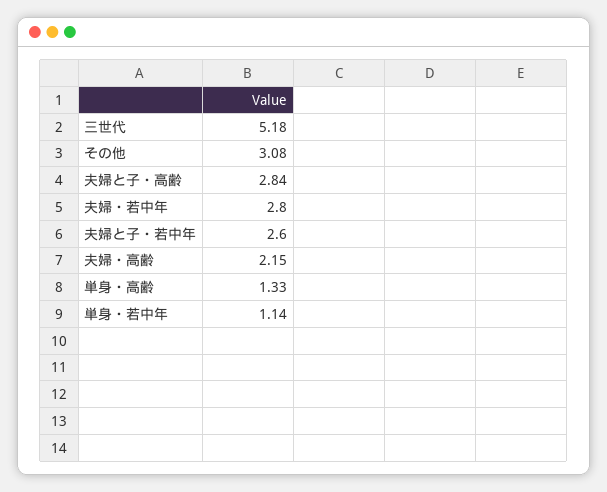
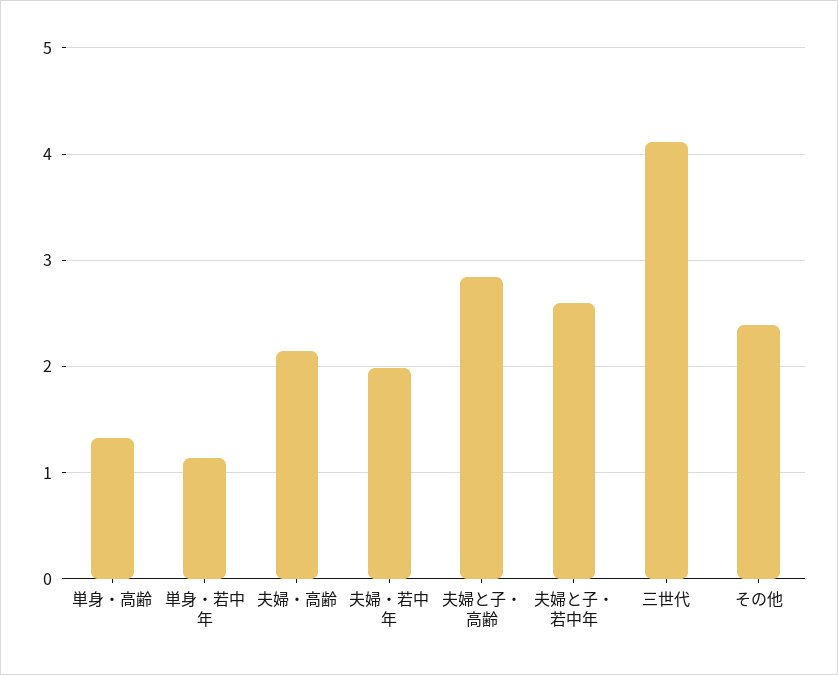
三世代: 5.18 -> 4.1
その他: 3.08 -> 2.4
夫婦・若中年: 2.8 -> 2

